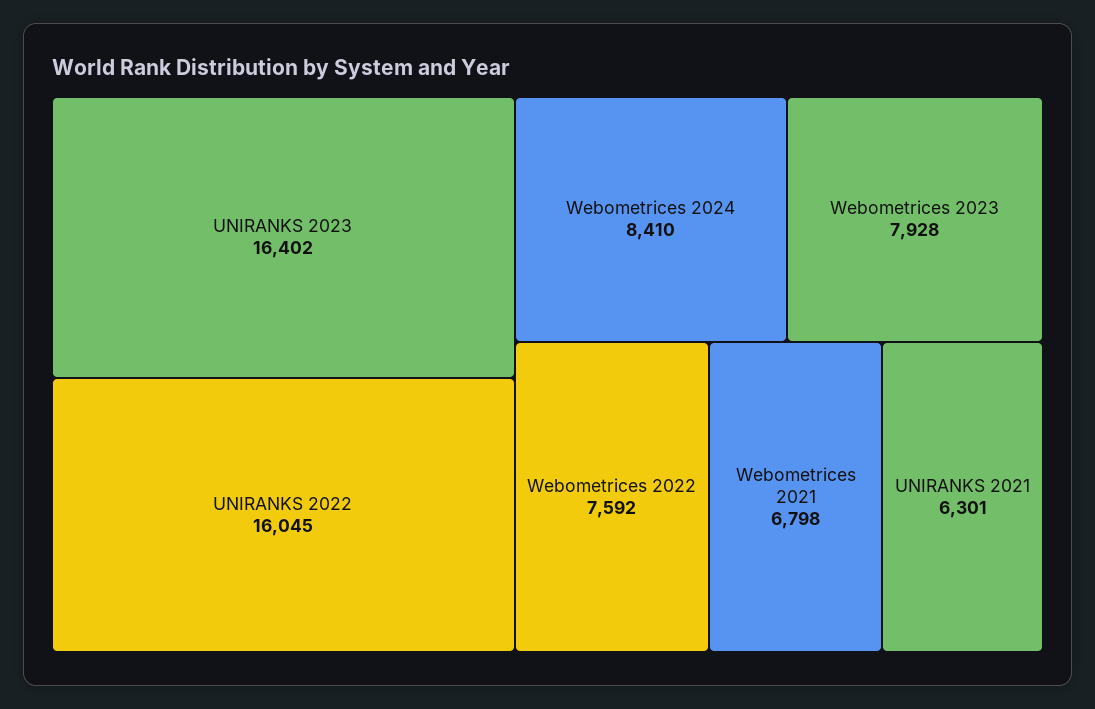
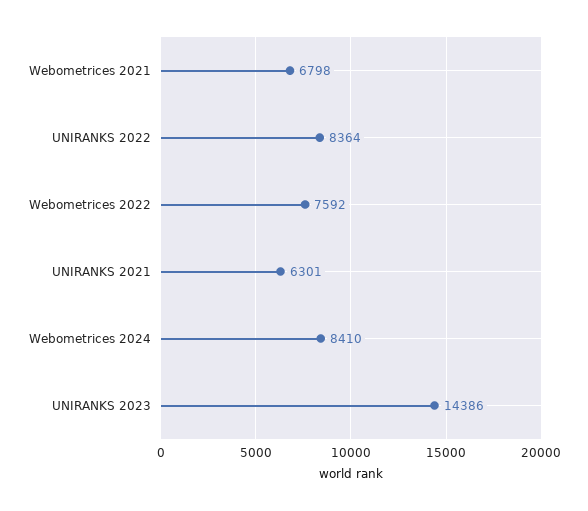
UNIRANKS 2023: 16402 -> 14386
UNIRANKS 2022: 16045 -> 8364
Webometrices 2023: 7928 -> none

